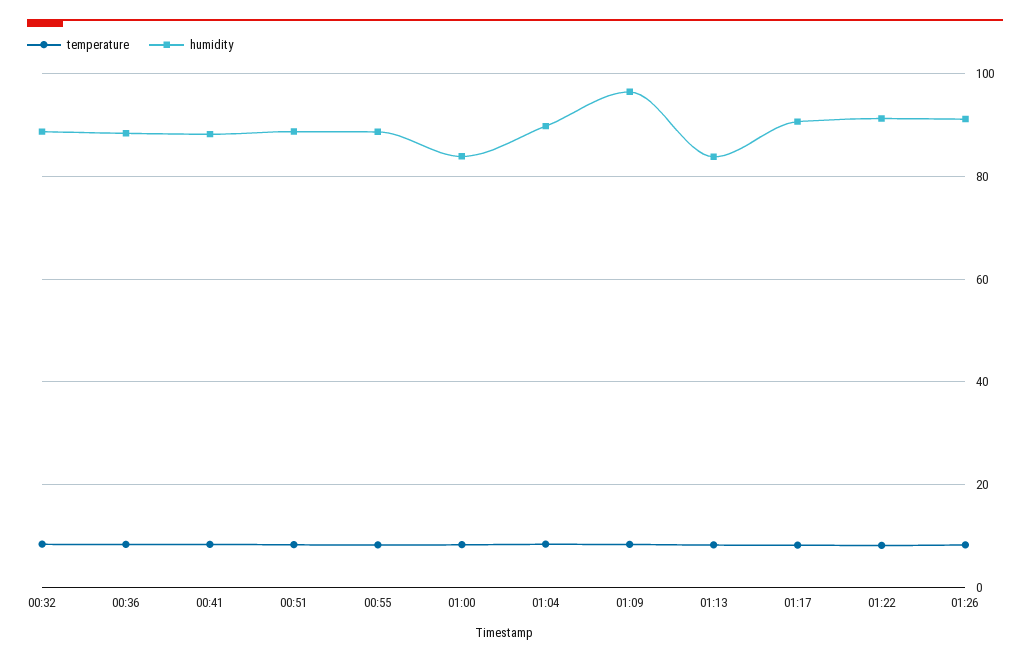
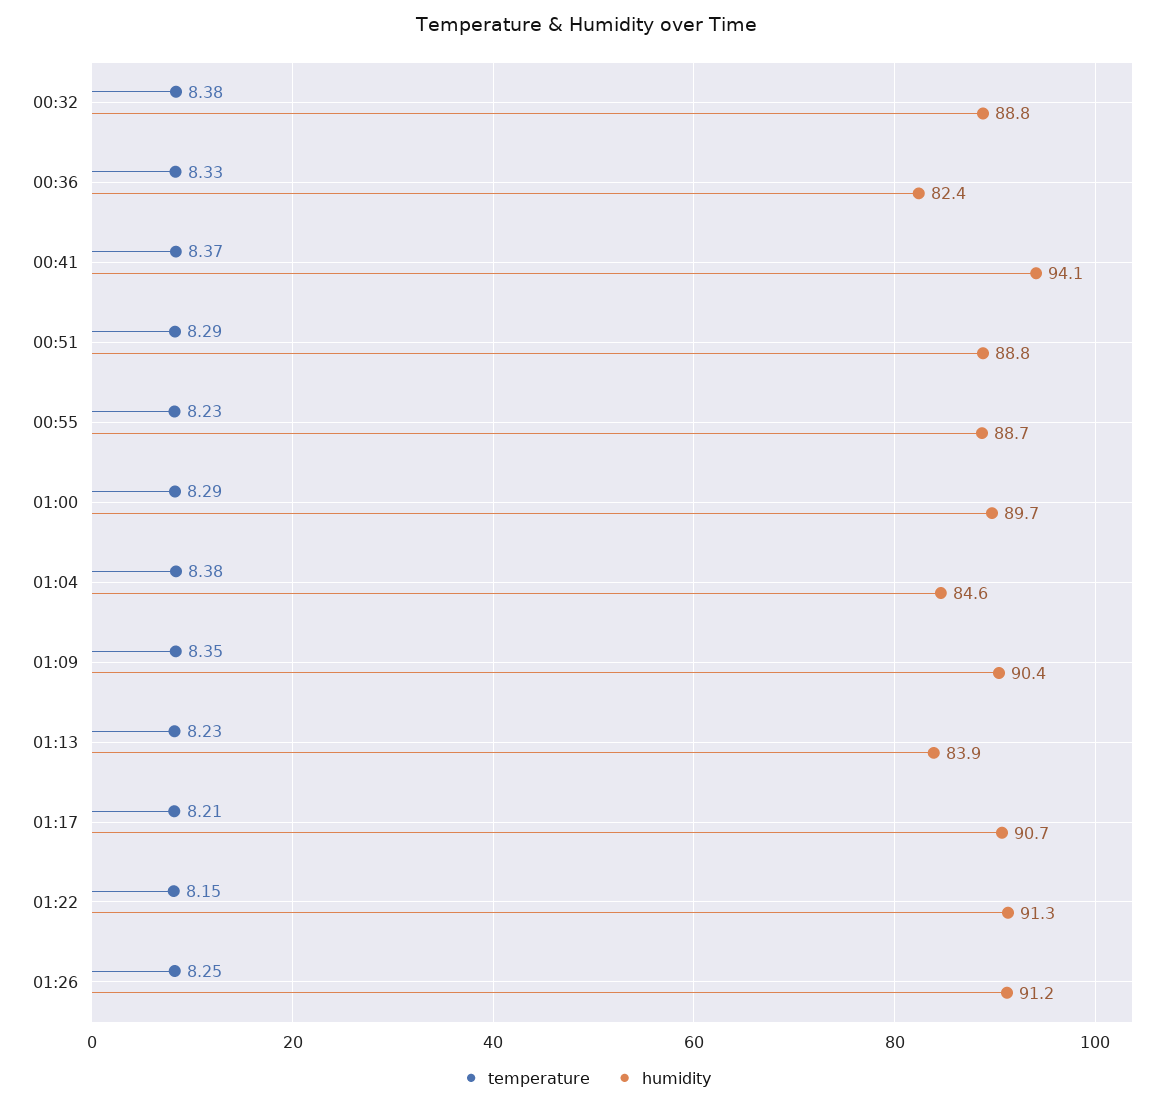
humidity, 00:36: 88 -> 82.4
humidity, 00:41: 88 -> 94.1
humidity, 01:00: 84 -> 89.7
humidity, 01:04: 90 -> 84.6
humidity, 01:09: 96 -> 90.4

